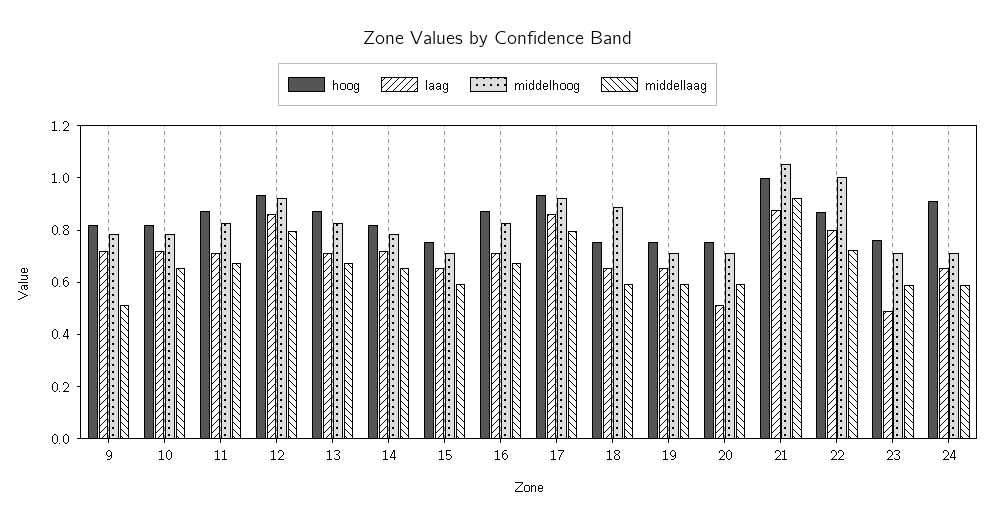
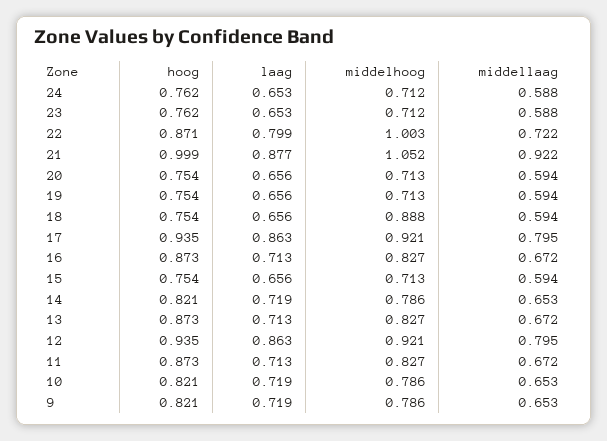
middellaag, 9: 0.5 -> 0.653
laag, 20: 0.5 -> 0.656
laag, 23: 0.5 -> 0.653
hoog, 24: 0.9 -> 0.762

